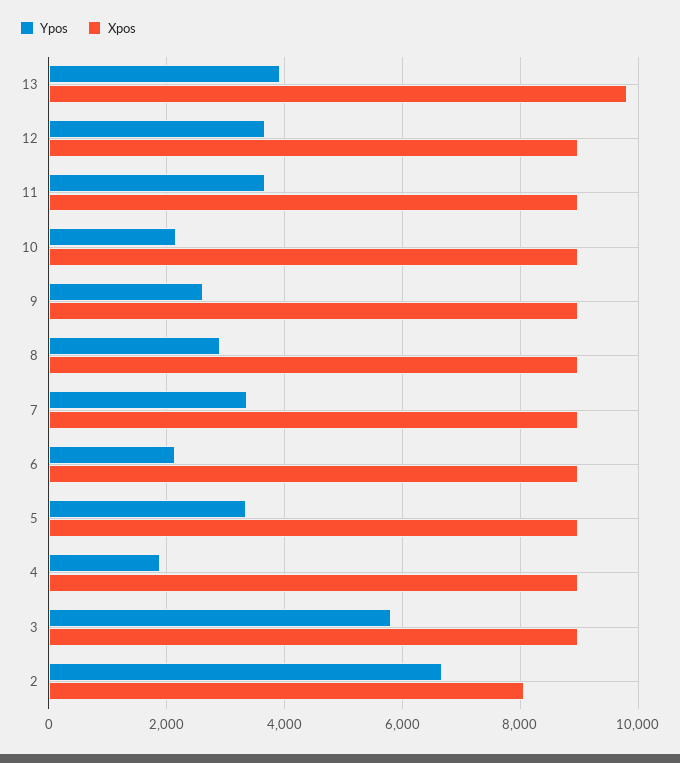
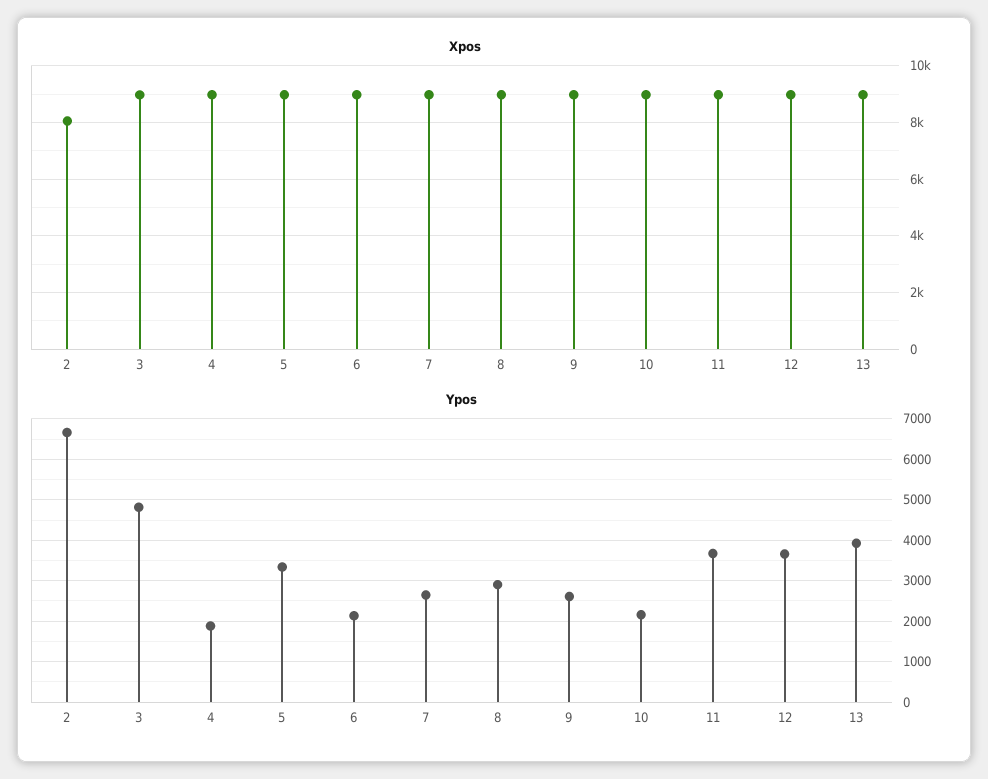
Xpos, 13: 9800 -> 9000
Ypos, 7: 3400 -> 2600
Ypos, 3: 5800 -> 4800

